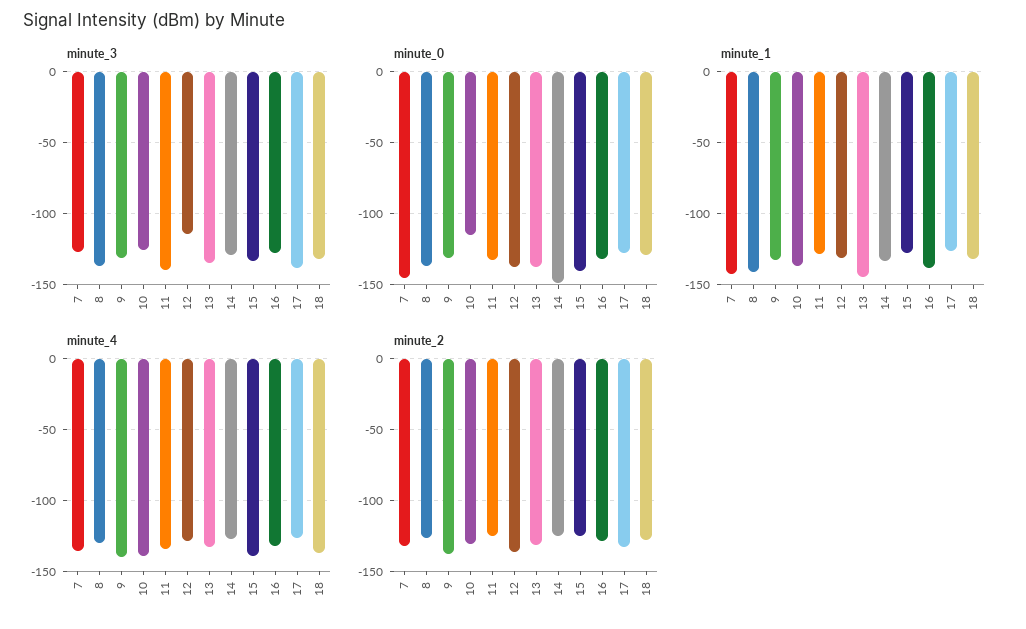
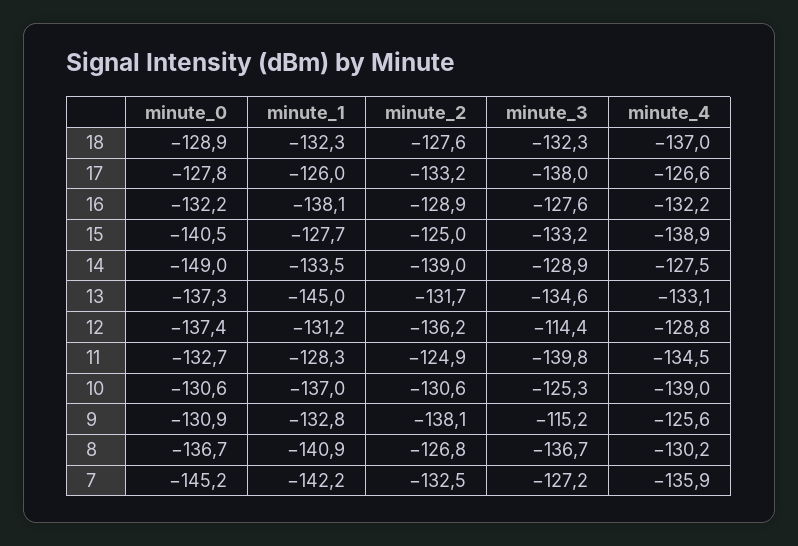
minute_3, 9: -130 -> -115.2
minute_0, 10: -115 -> -130.6
minute_4, 9: -140 -> -125.6
minute_2, 14: -125 -> -139

